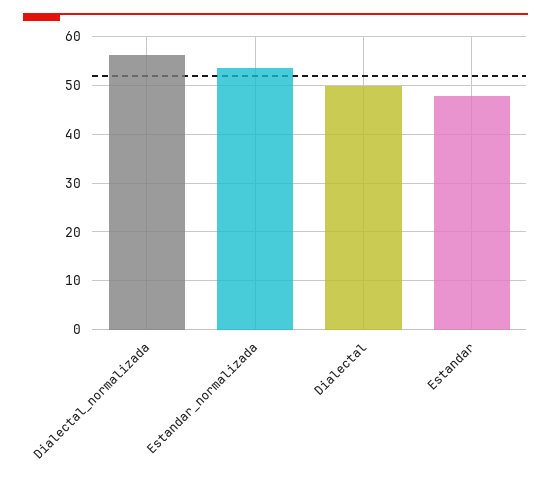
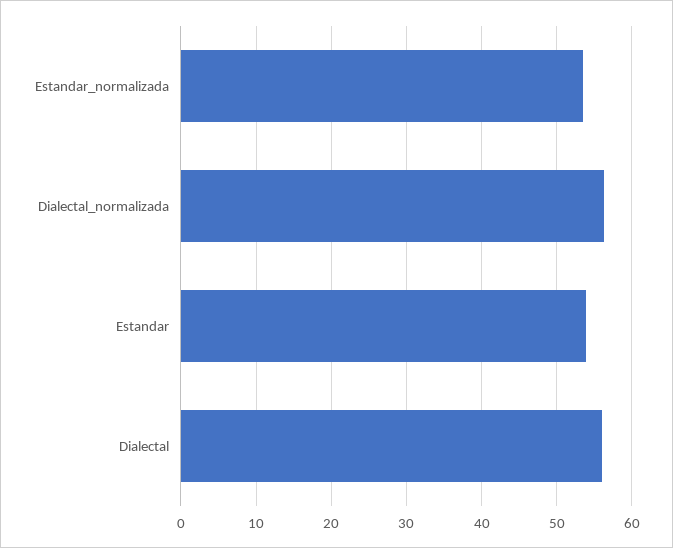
Dialectal: 50 -> 56
Estandar: 48 -> 54

